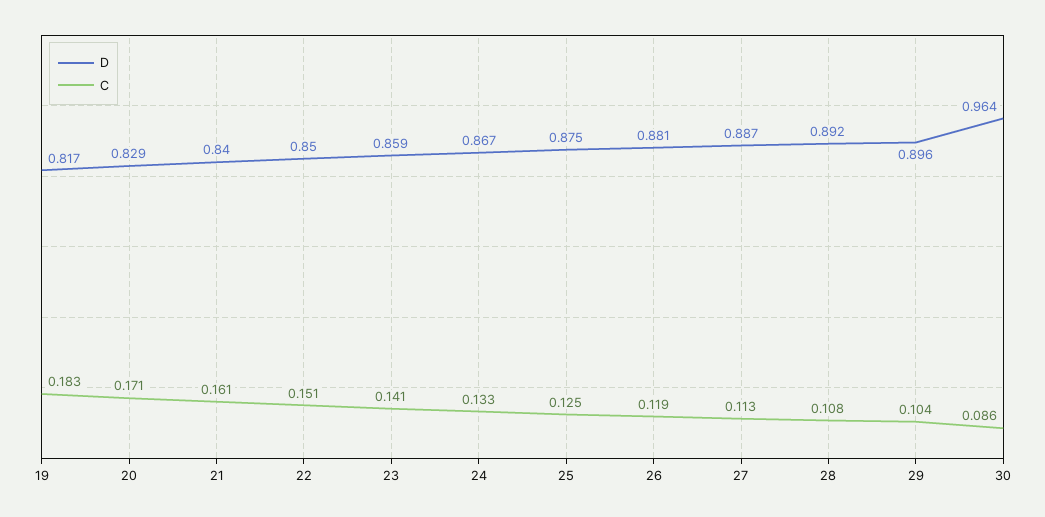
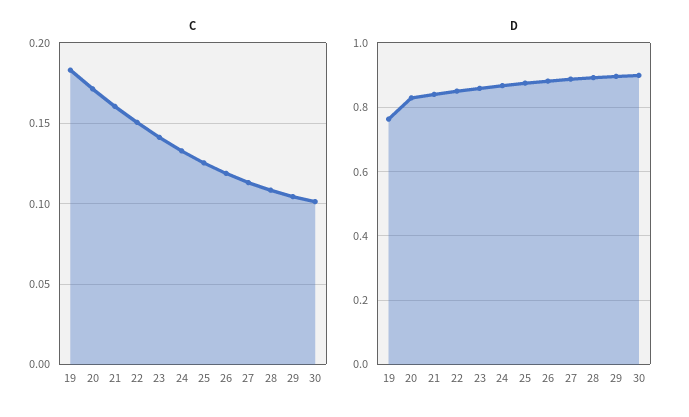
D, 19: 0.817 -> 0.76
D, 30: 0.964 -> 0.9
C, 30: 0.086 -> 0.1

